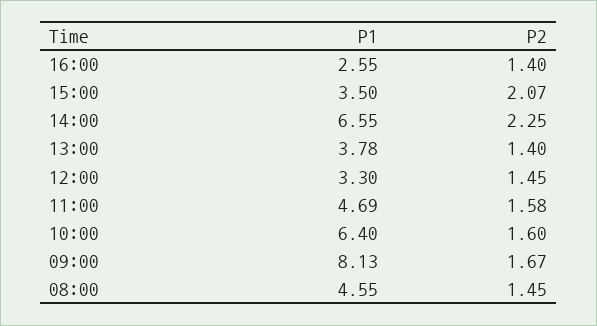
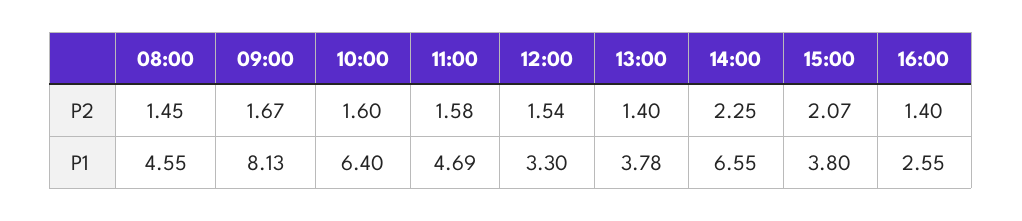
P1, 15:00: 3.5 -> 3.8
P2, 12:00: 1.45 -> 1.54

